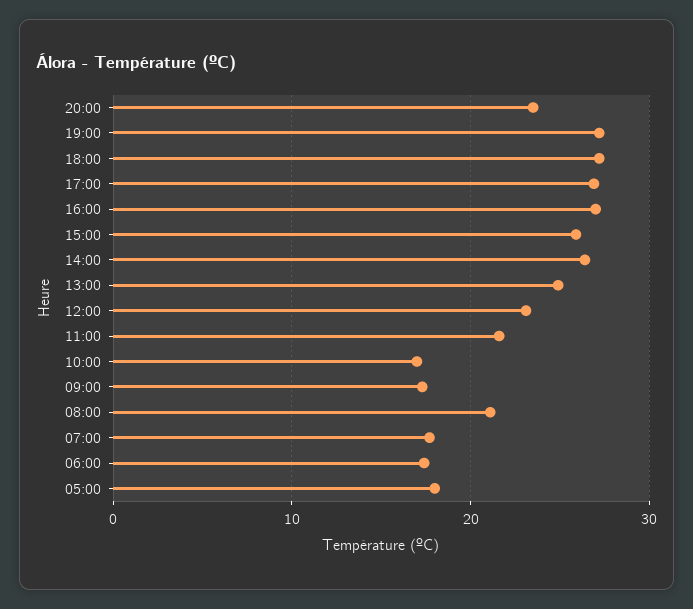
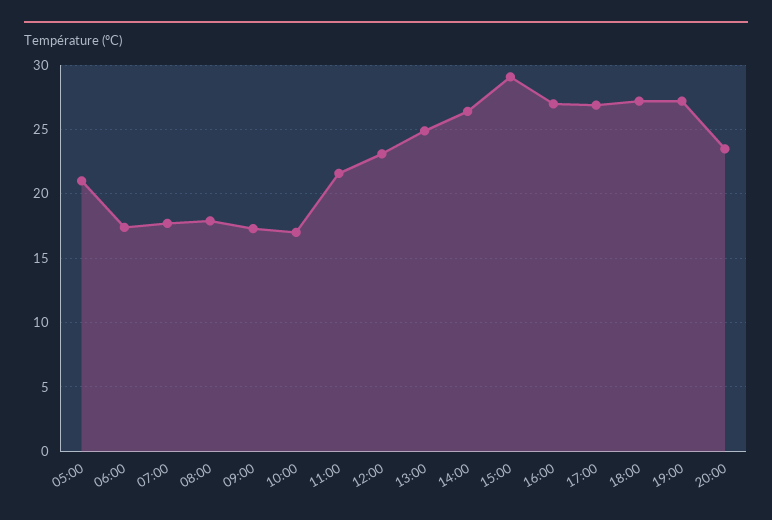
15:00: 26 -> 29
08:00: 21 -> 18
05:00: 18 -> 21

